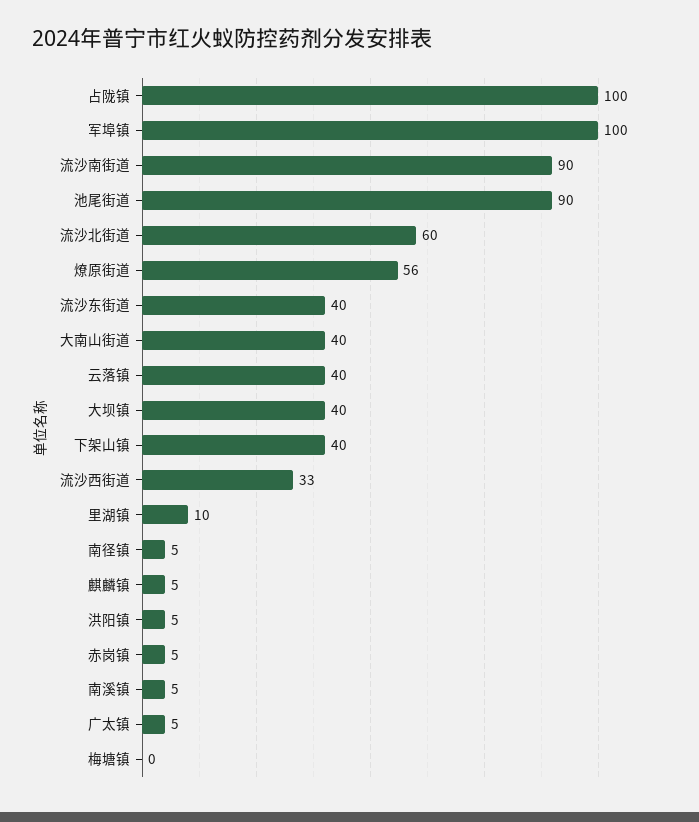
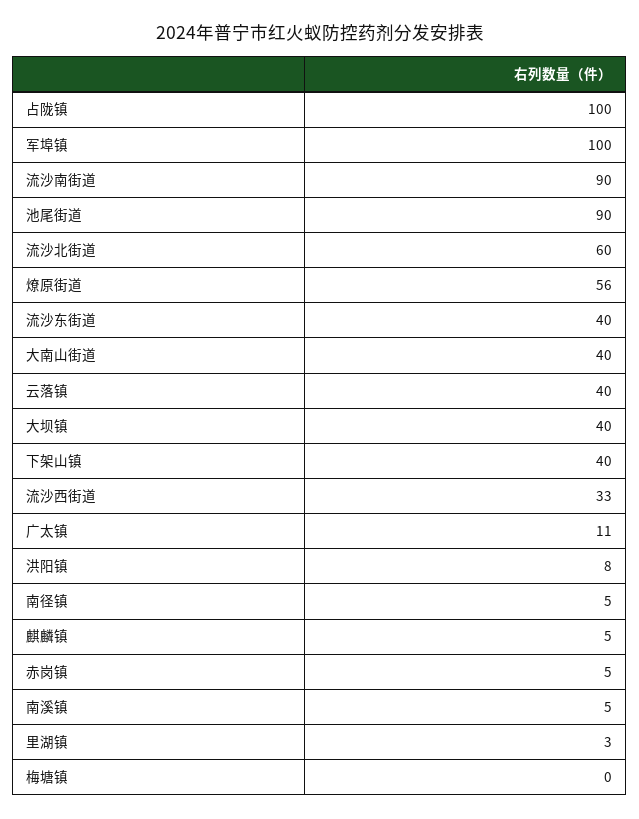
里湖镇: 10 -> 3
洪阳镇: 5 -> 8
广太镇: 5 -> 11

